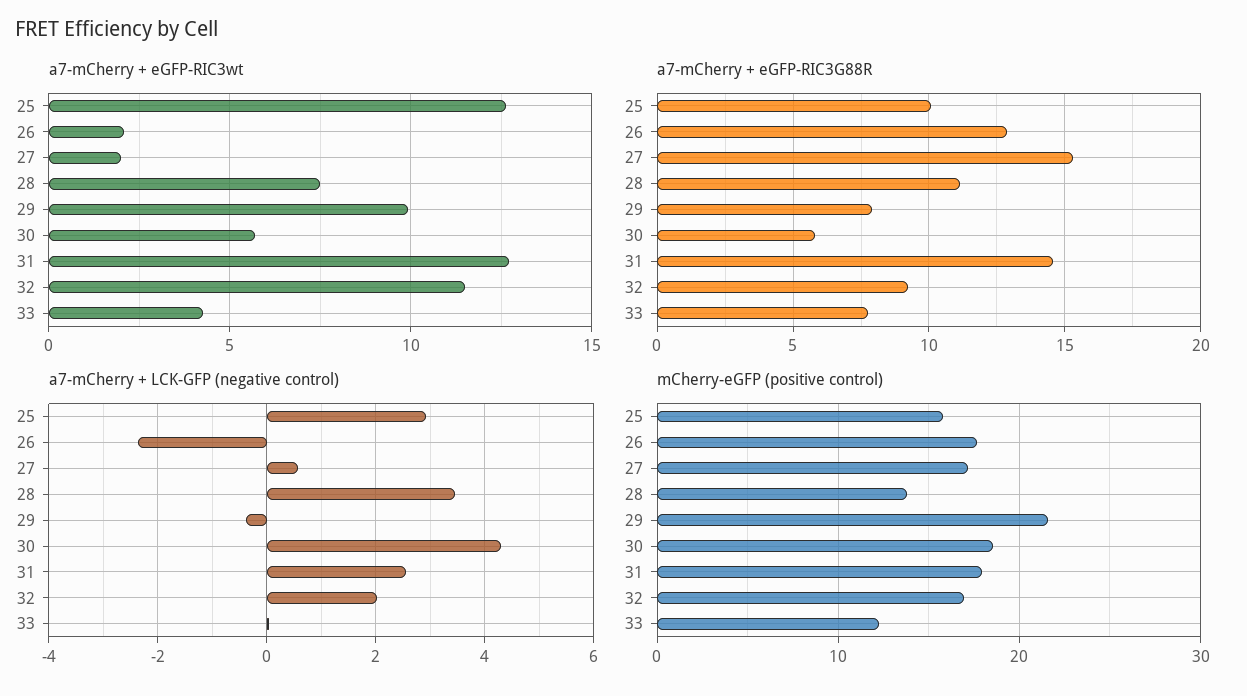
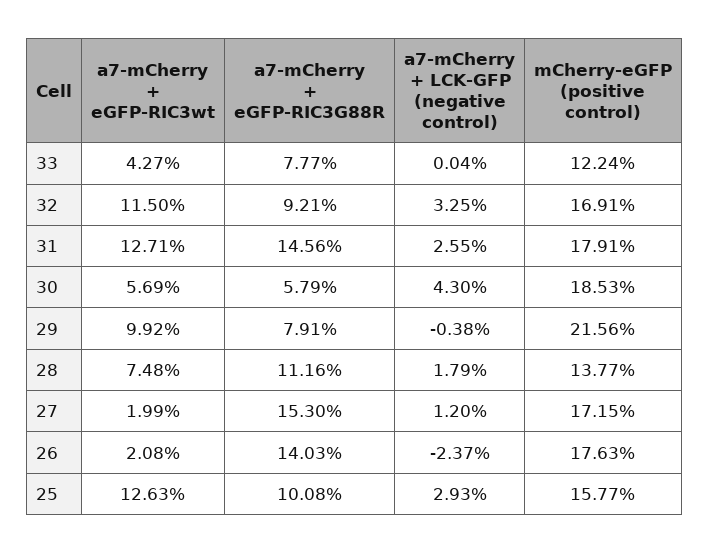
a7-mCherry + eGFP-RIC3G88R, 26: 13 -> 14.03
a7-mCherry + LCK-GFP (negative control), 27: 0.6 -> 1.2
a7-mCherry + LCK-GFP (negative control), 28: 3.4 -> 1.79
a7-mCherry + LCK-GFP (negative control), 32: 2 -> 3.25

